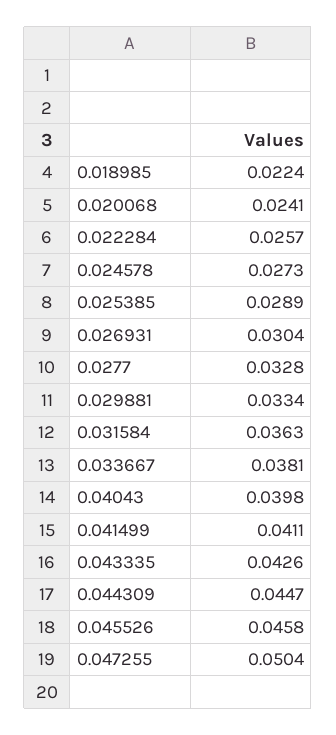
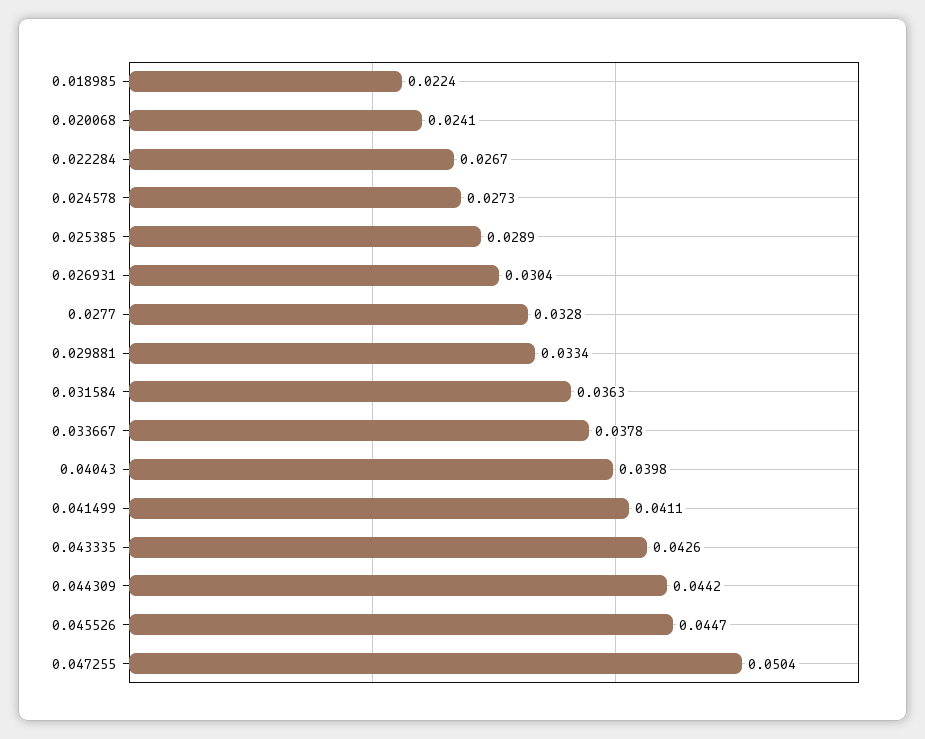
0.022284: 0.0257 -> 0.0267
0.033667: 0.0381 -> 0.0378
0.044309: 0.0447 -> 0.0442
0.045526: 0.0458 -> 0.0447

